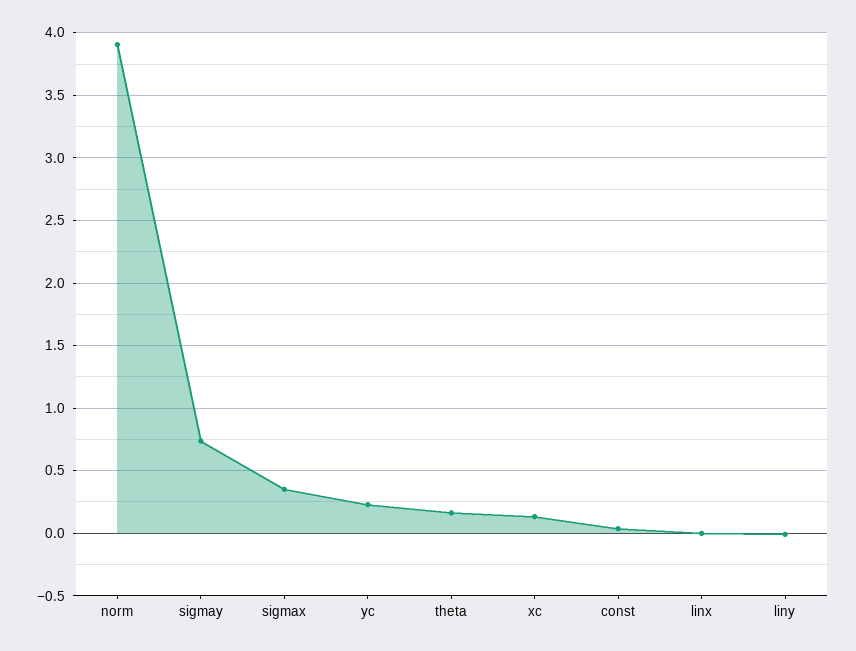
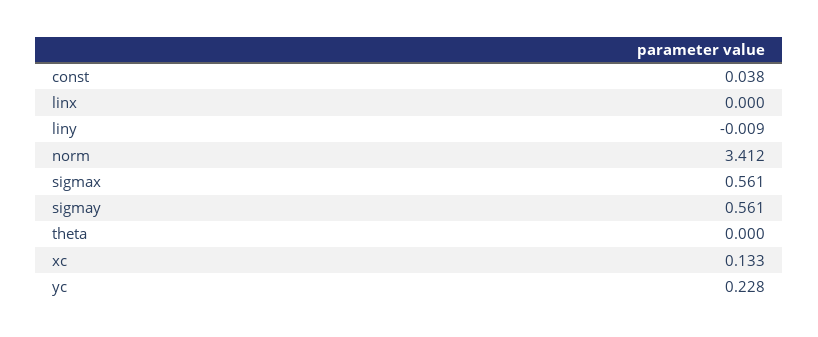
norm: 3.9 -> 3.412
sigmay: 0.75 -> 0.561
sigmax: 0.35 -> 0.561
theta: 0.15 -> 0

